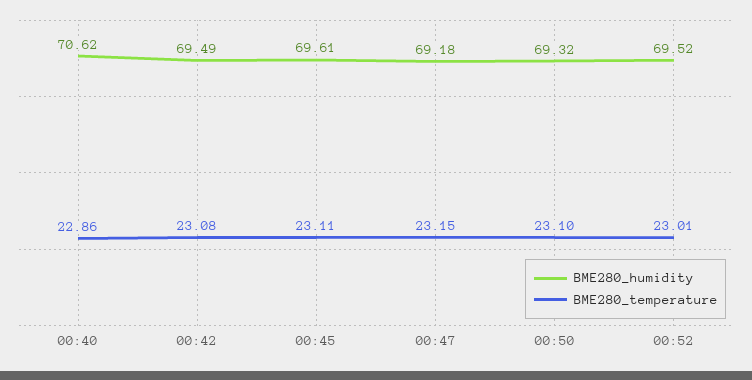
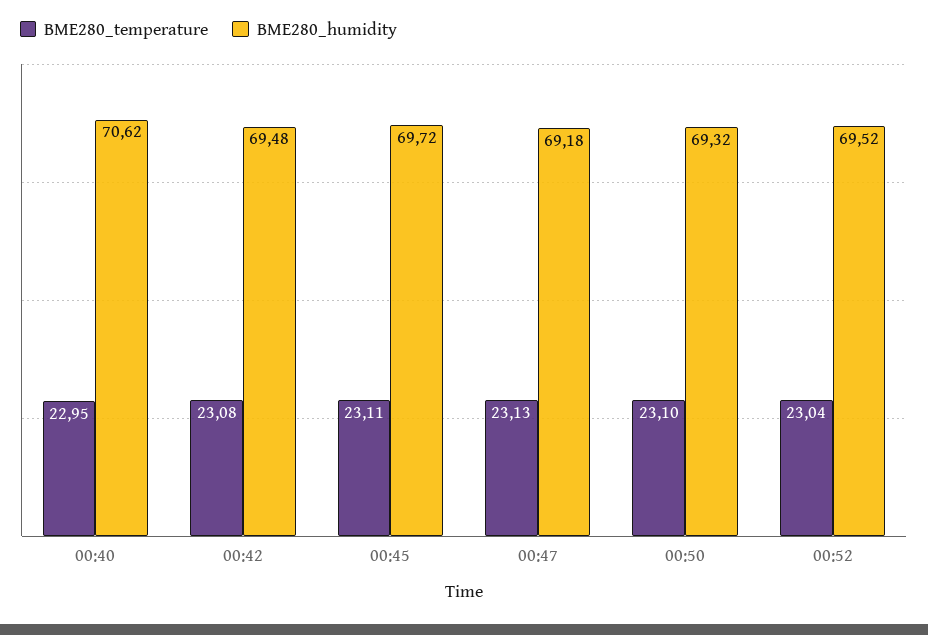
BME280_temperature, 00:40: 22.86 -> 22.95
BME280_humidity, 00:42: 69.49 -> 69.48
BME280_humidity, 00:45: 69.61 -> 69.72
BME280_temperature, 00:47: 23.15 -> 23.13
BME280_temperature, 00:52: 23.01 -> 23.04

